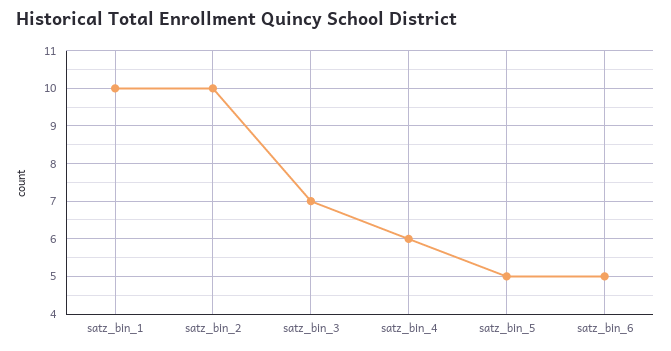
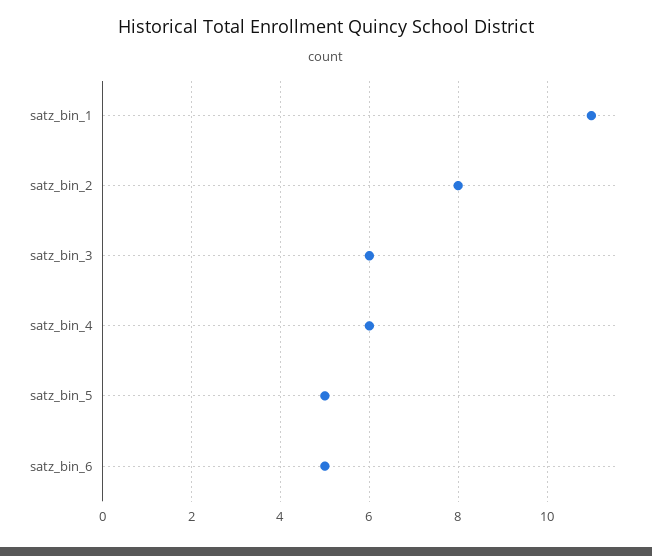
satz_bin_1: 10 -> 11
satz_bin_2: 10 -> 8
satz_bin_3: 7 -> 6

